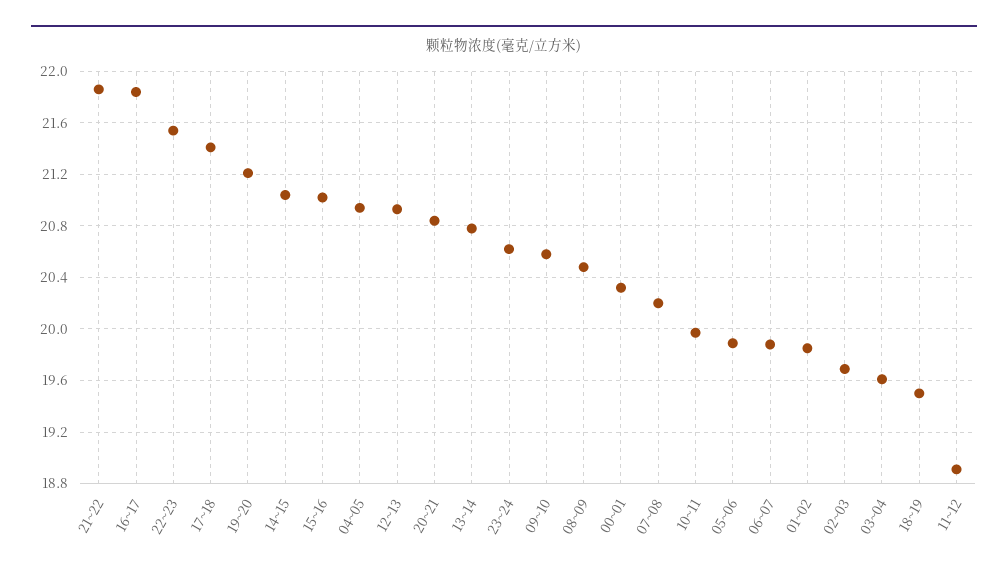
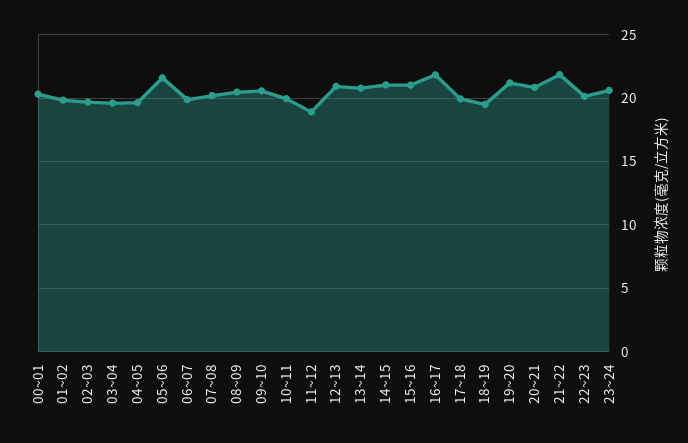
22~23: 21.55 -> 20
17~18: 21.4 -> 20
04~05: 20.95 -> 19.5
05~06: 19.9 -> 21.5

